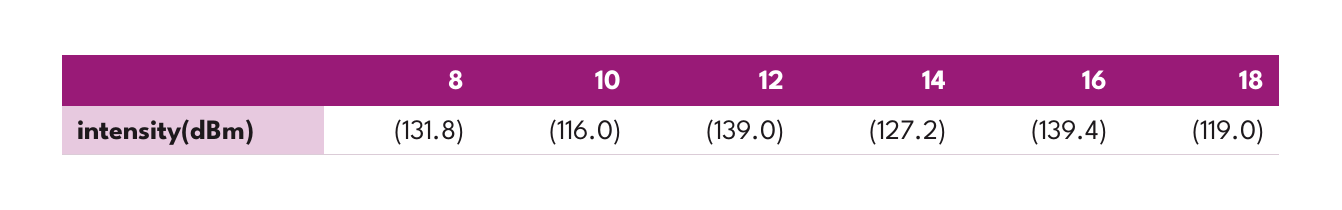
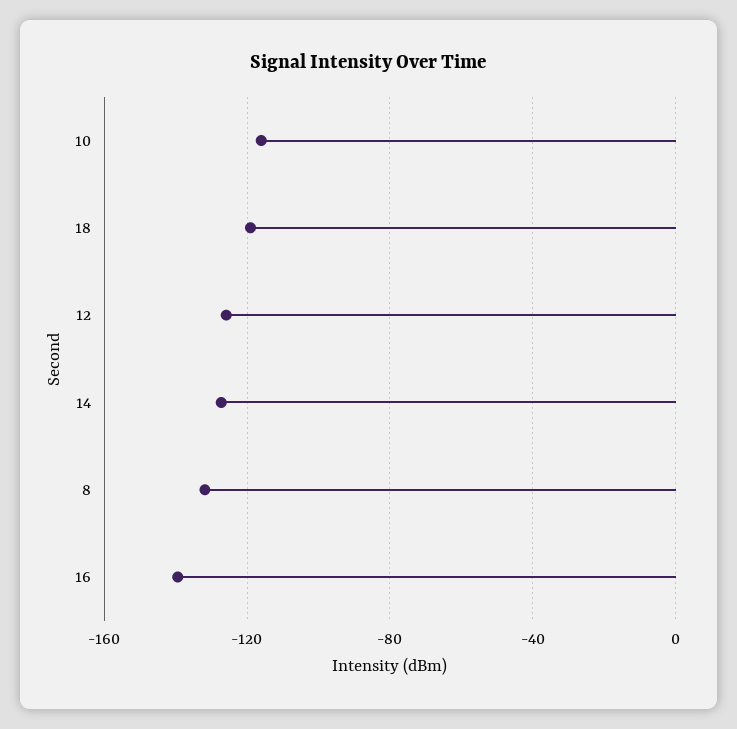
12: -139 -> -125

